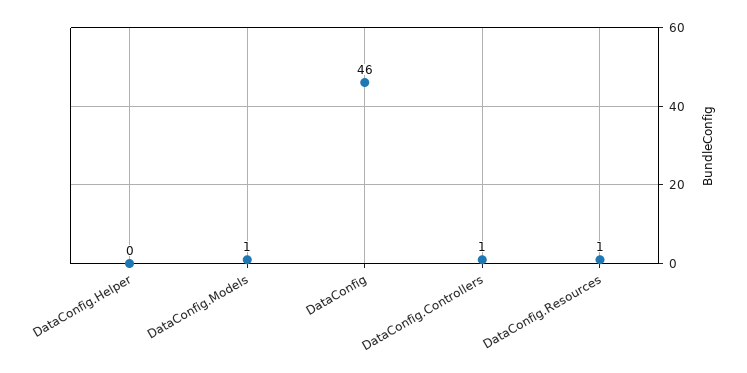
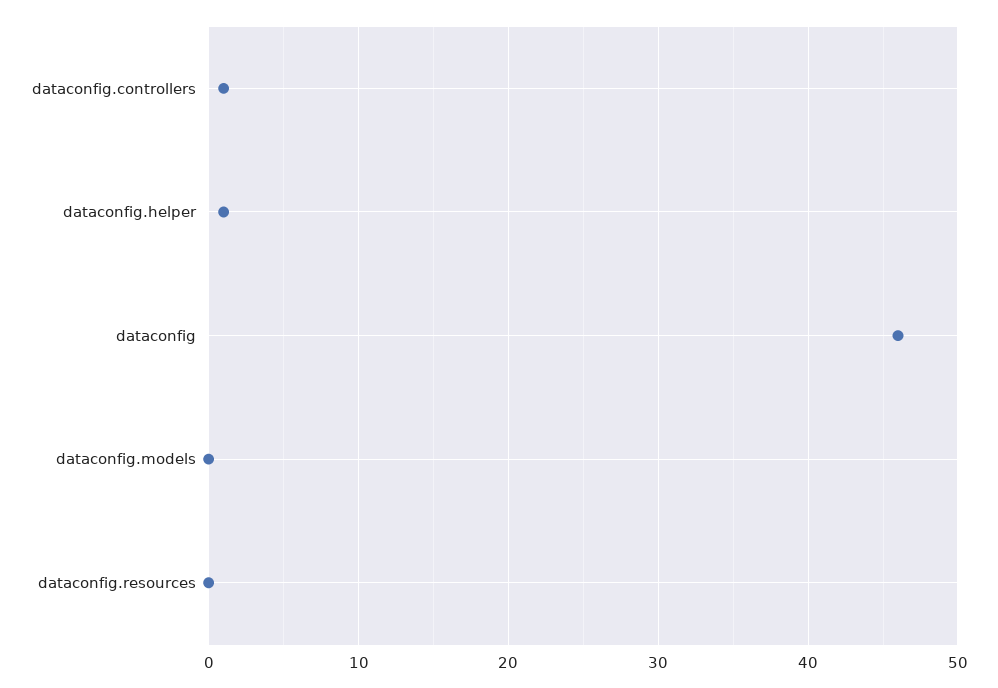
DataConfig.Helper: 0 -> 1
DataConfig.Models: 1 -> 0
DataConfig.Resources: 1 -> 0

